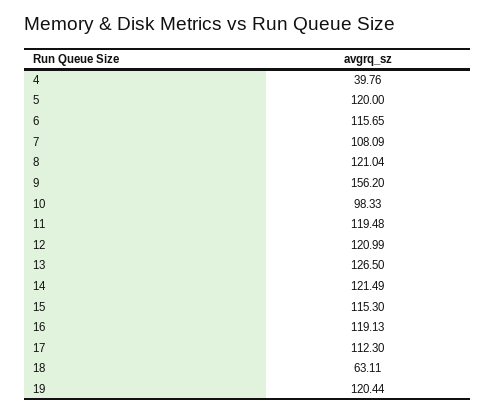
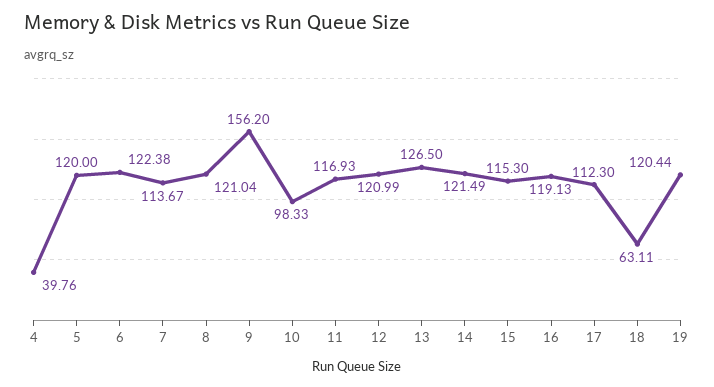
6: 115.65 -> 122.38
7: 108.09 -> 113.67
11: 119.48 -> 116.93

